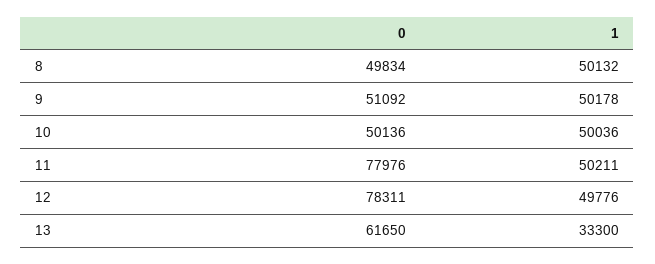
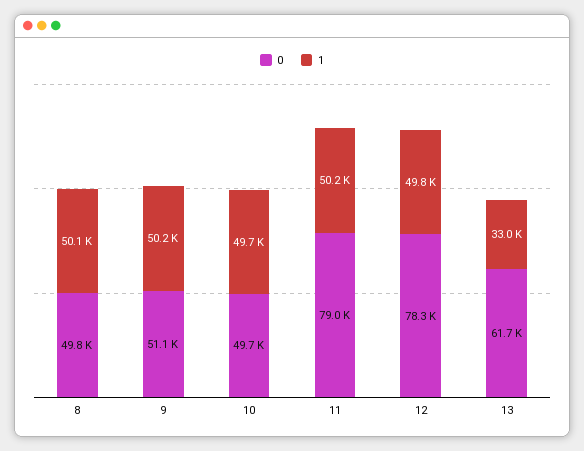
0, 10: 50136 -> 49700
1, 10: 50036 -> 49700
0, 11: 77976 -> 79000
1, 13: 33300 -> 33000

